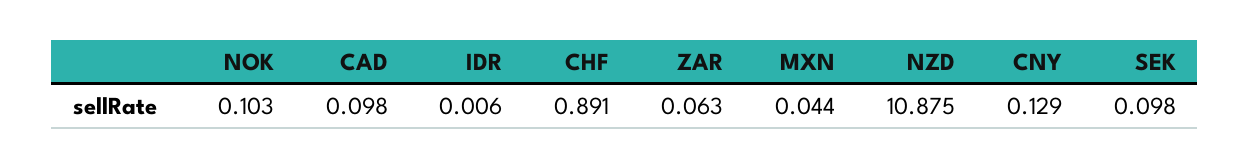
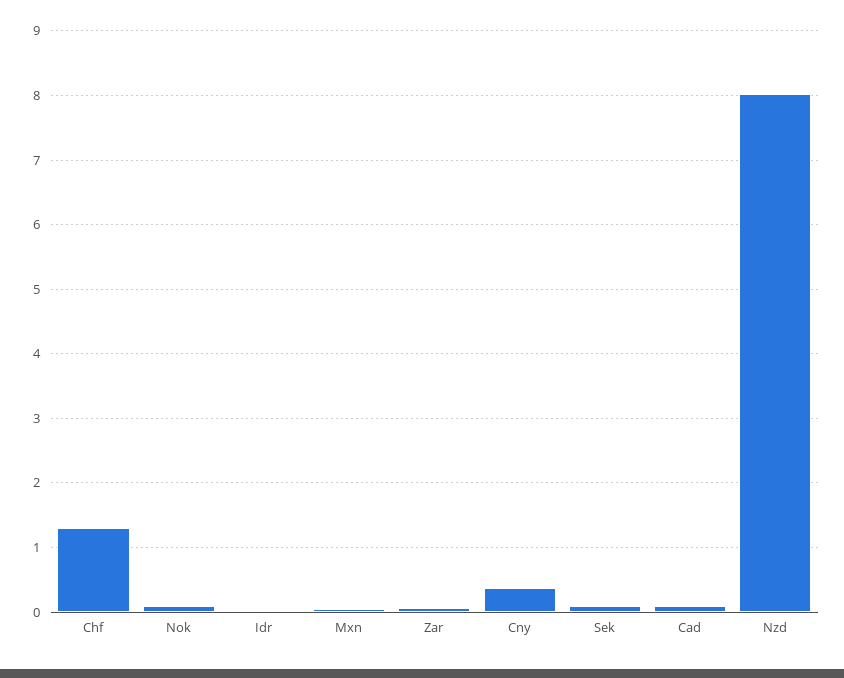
CHF: 0.891 -> 1.3
NZD: 10.875 -> 8
CNY: 0.129 -> 0.4

